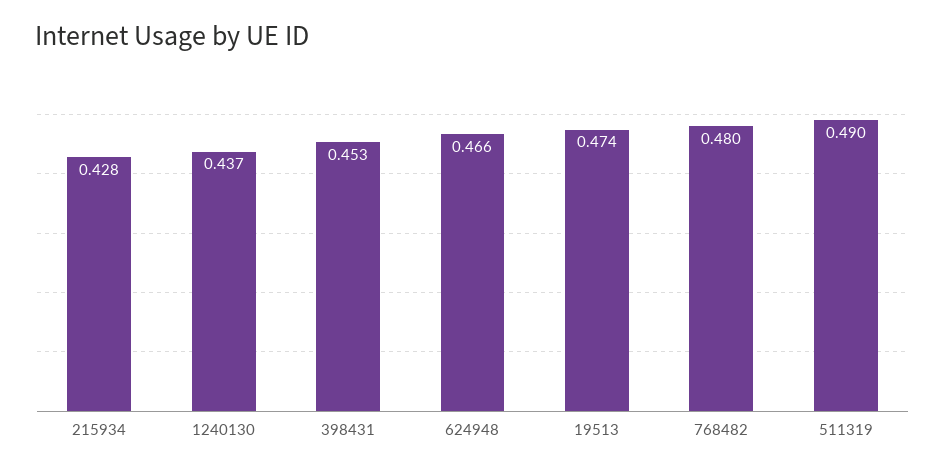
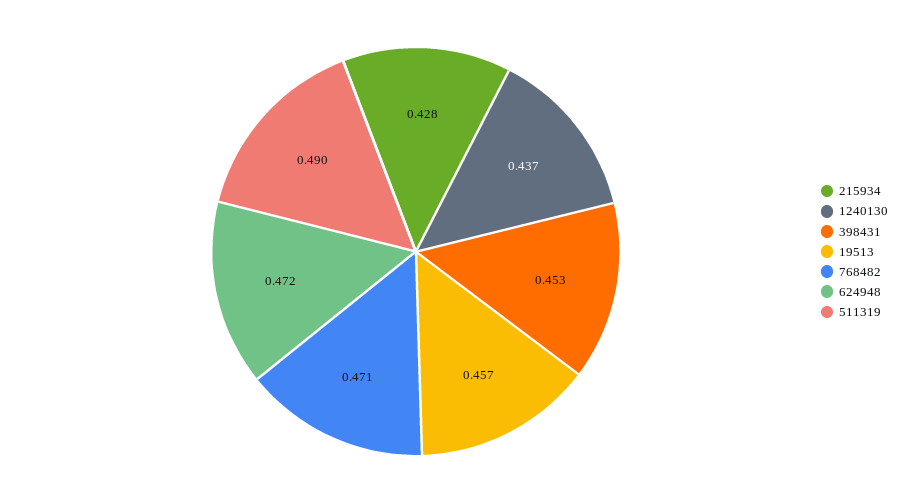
624948: 0.466 -> 0.472
19513: 0.474 -> 0.457
768482: 0.48 -> 0.471

